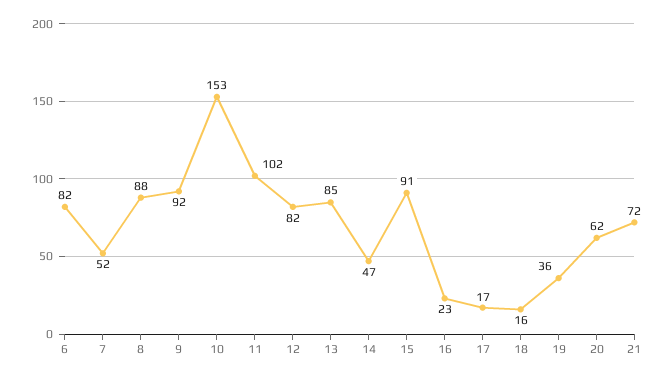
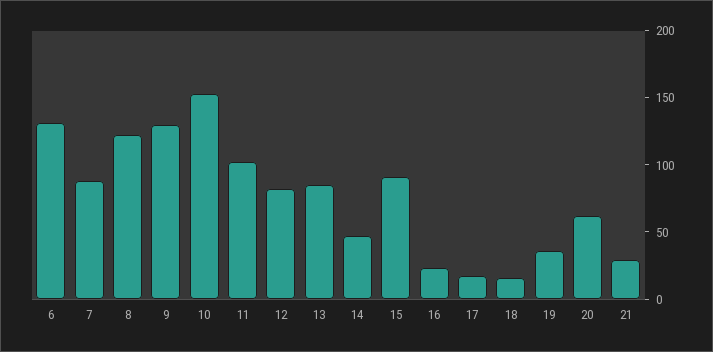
6: 82 -> 130
7: 52 -> 90
8: 88 -> 120
9: 92 -> 130
21: 72 -> 30

